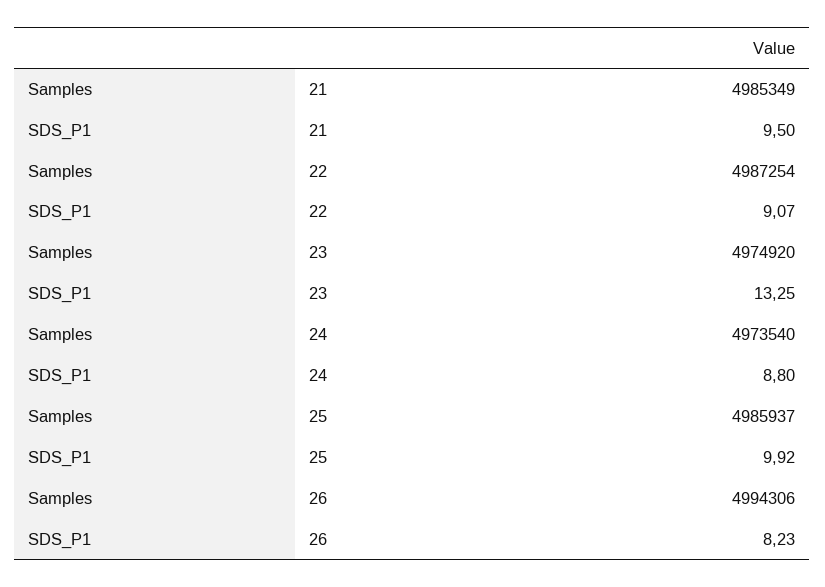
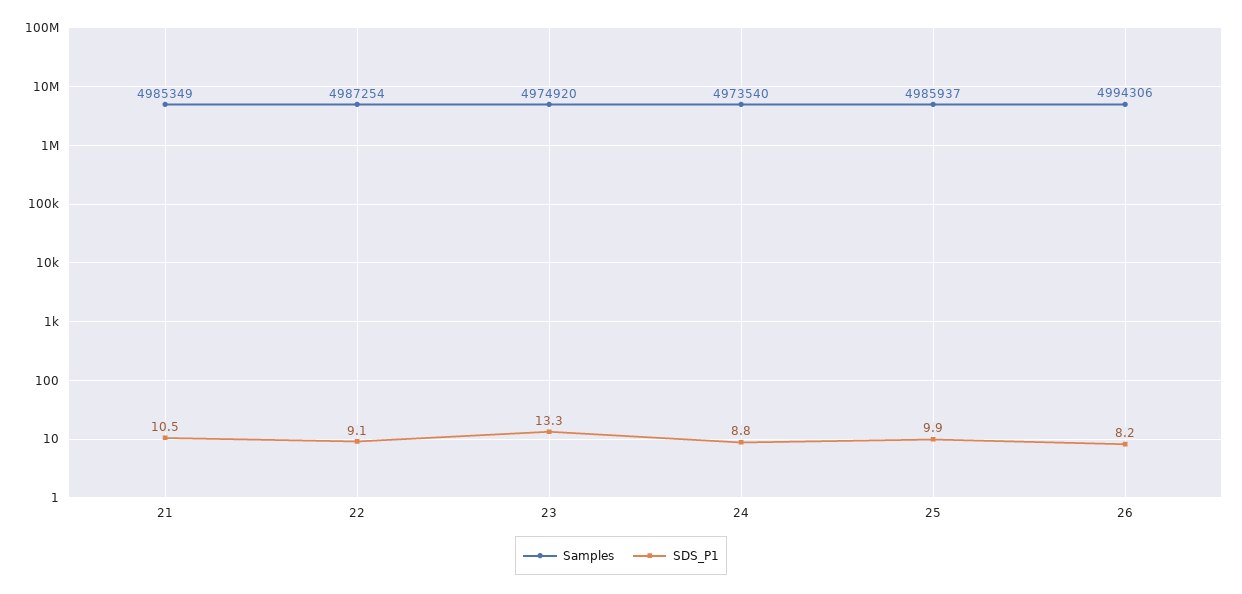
SDS_P1, 21: 9.5 -> 10.5

